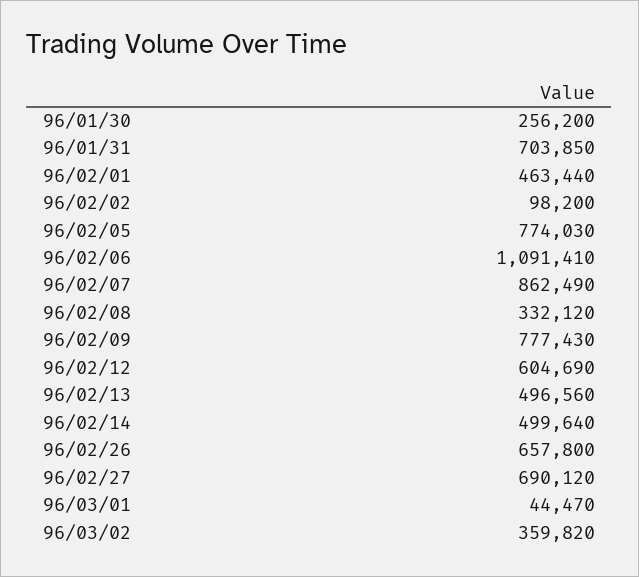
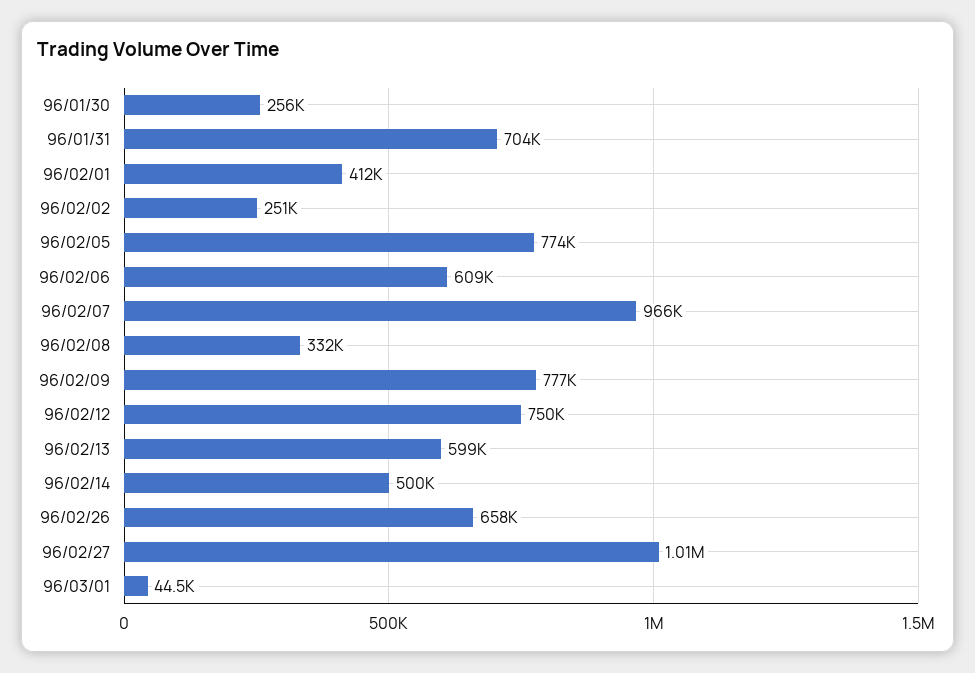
96/02/01: 463440 -> 412000
96/02/02: 98200 -> 251000
96/02/06: 1091410 -> 609000
96/02/07: 862490 -> 966000
96/02/12: 604690 -> 750000
96/02/13: 496560 -> 599000
96/02/27: 690120 -> 1010000
96/03/02: 359820 -> none

